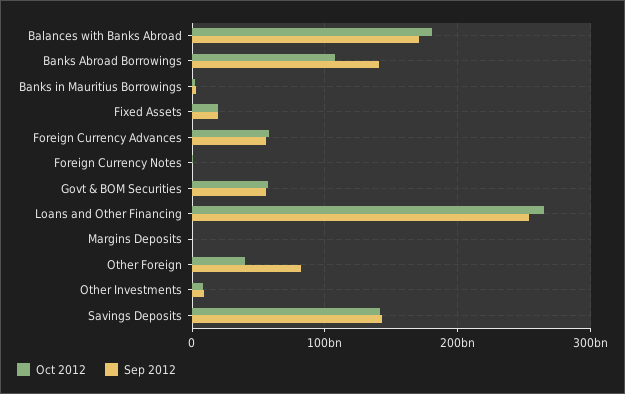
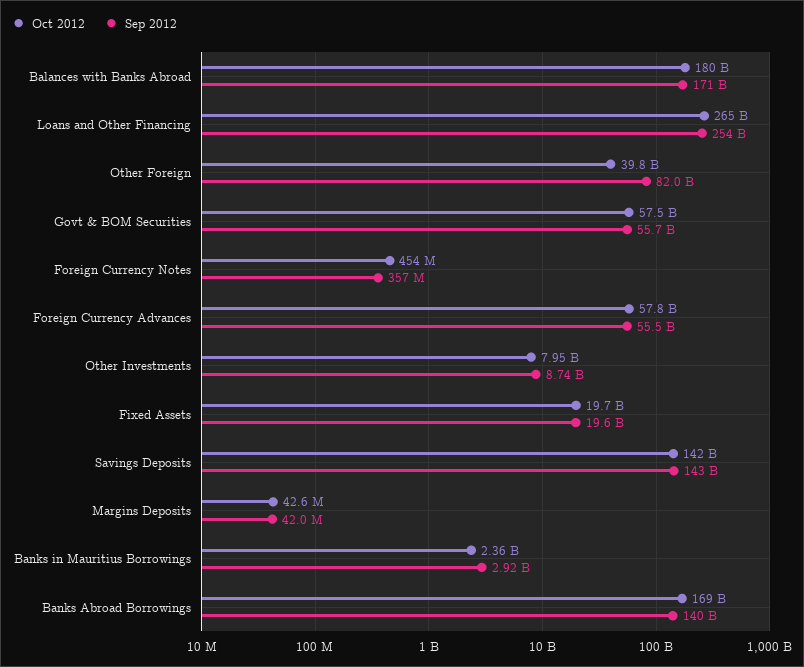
Oct 2012, Banks Abroad Borrowings: 110000000000 -> 169000000000

